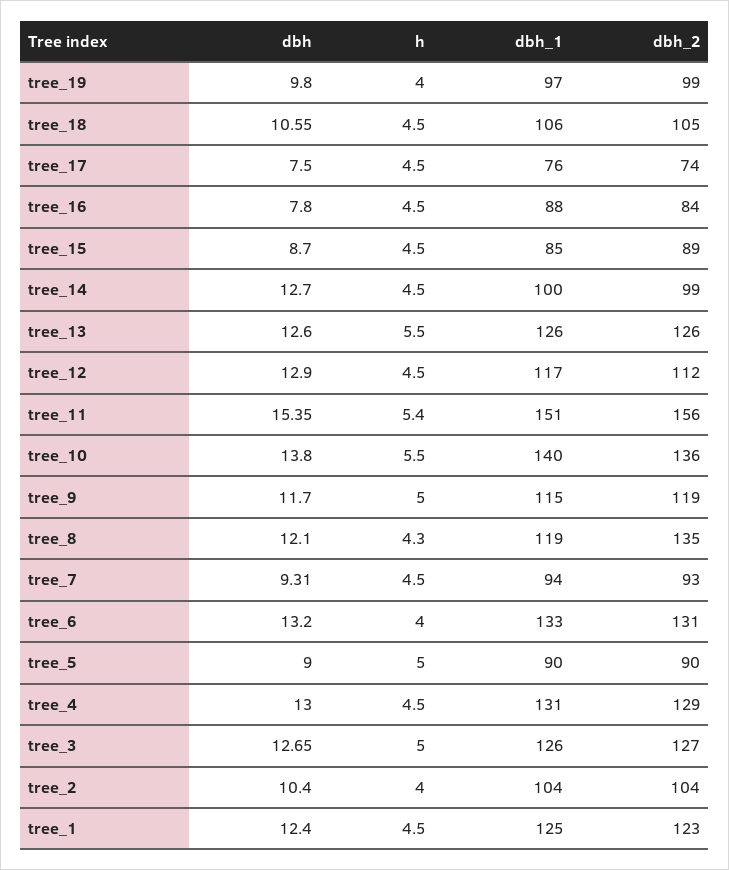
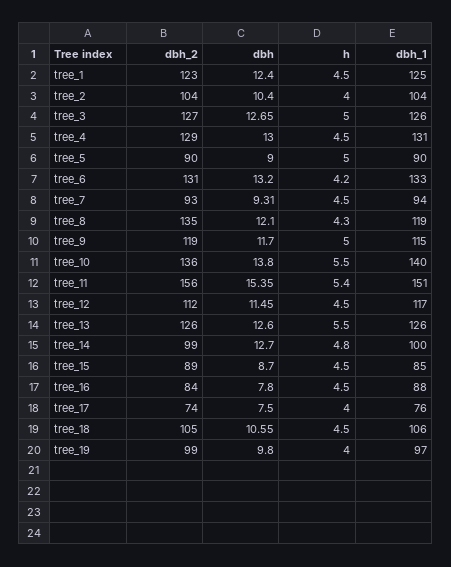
h, tree_17: 4.5 -> 4
h, tree_14: 4.5 -> 4.8
dbh, tree_12: 12.9 -> 11.45
h, tree_6: 4 -> 4.2

